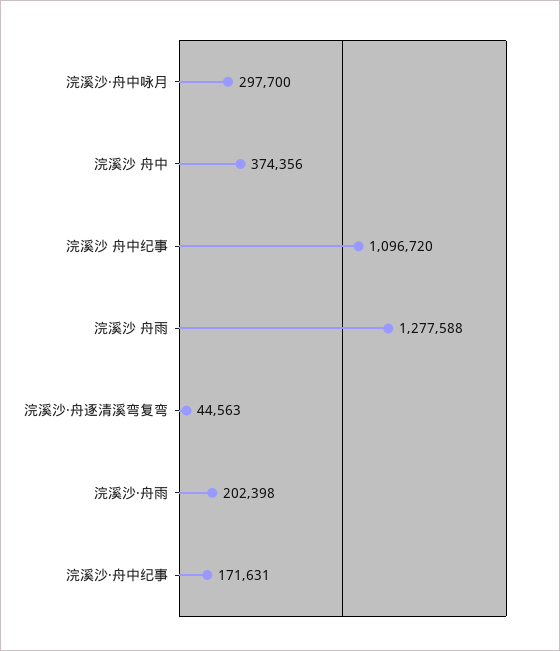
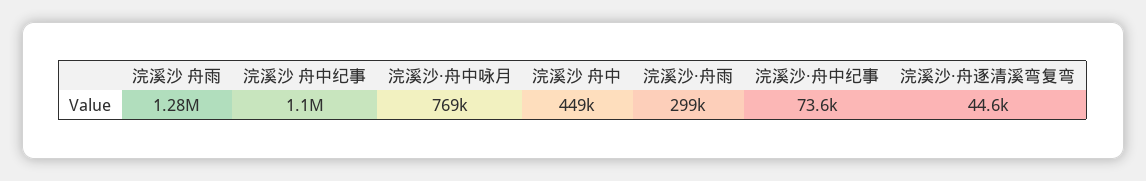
浣溪沙·舟中咏月: 297700 -> 769000
浣溪沙 舟中: 374356 -> 449000
浣溪沙·舟雨: 202398 -> 299000
浣溪沙·舟中纪事: 171631 -> 73600

